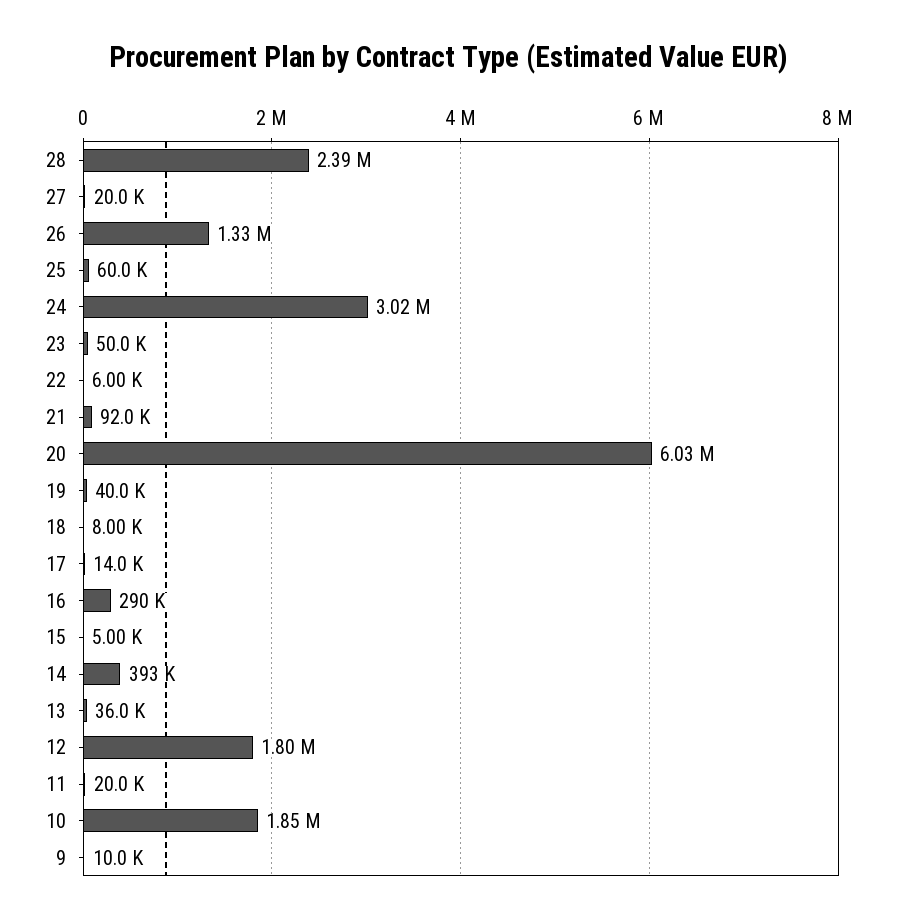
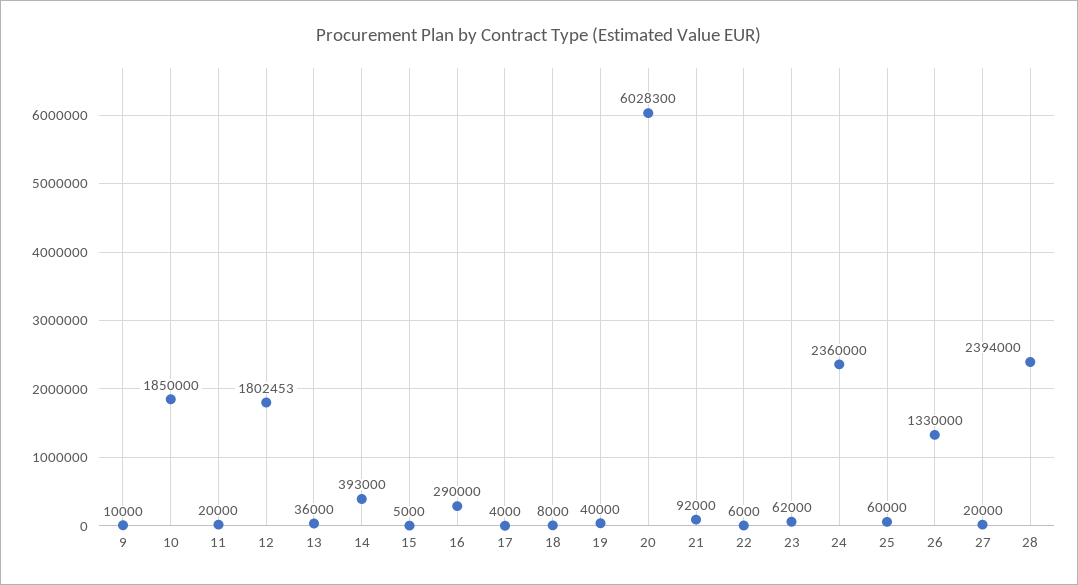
24: 3020000 -> 2360000
23: 50000 -> 62000
17: 14000 -> 4000

